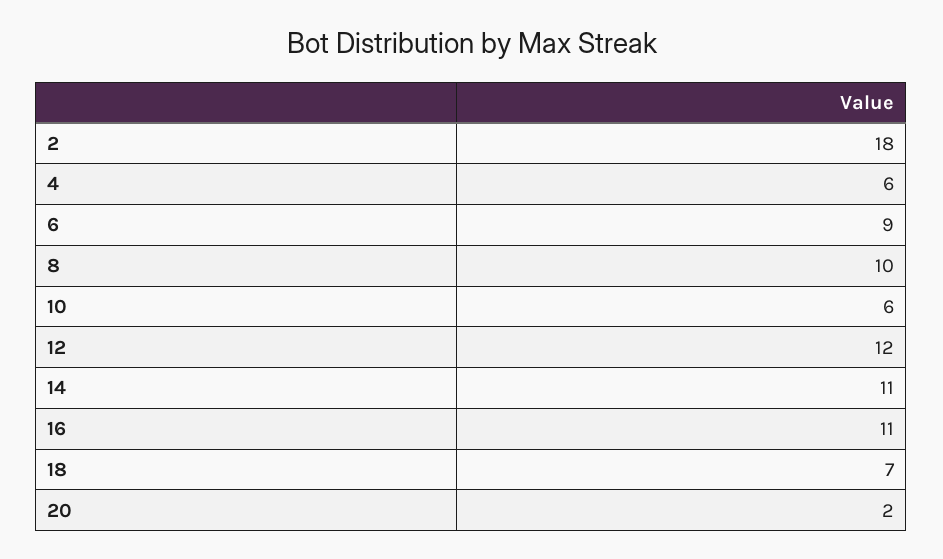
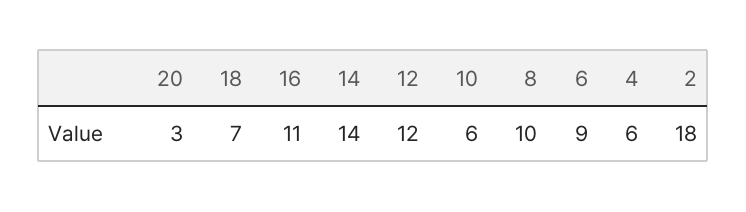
14: 11 -> 14
20: 2 -> 3

